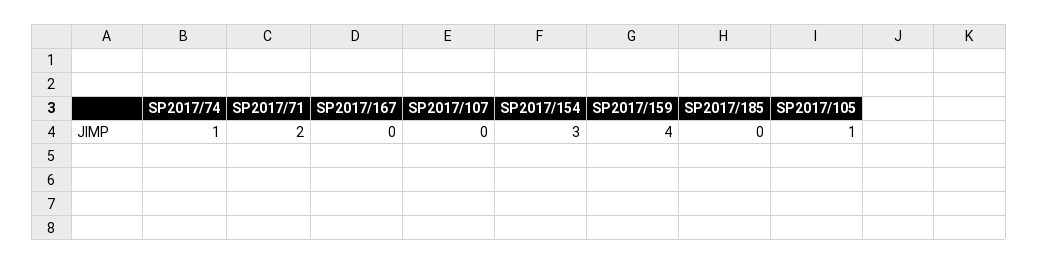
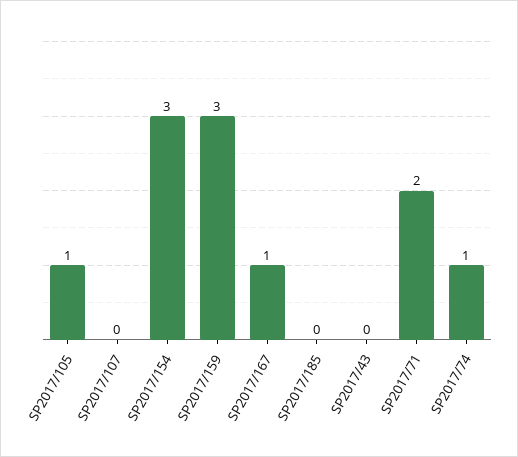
SP2017/167: 0 -> 1
SP2017/159: 4 -> 3
SP2017/43: none -> 0

